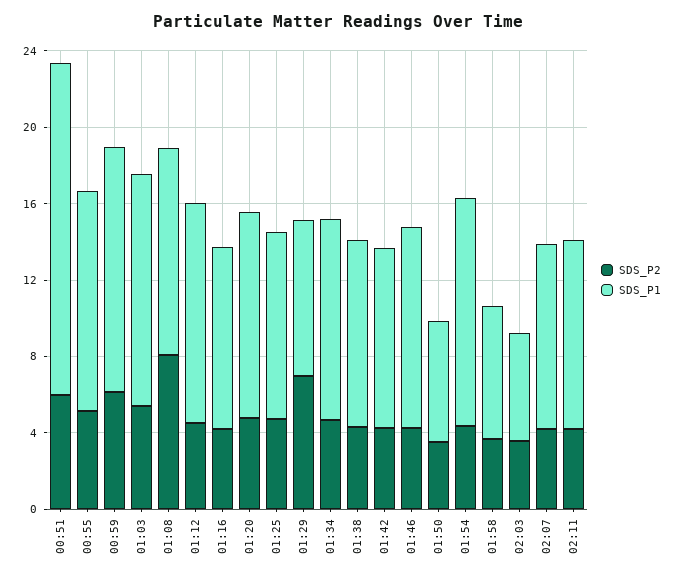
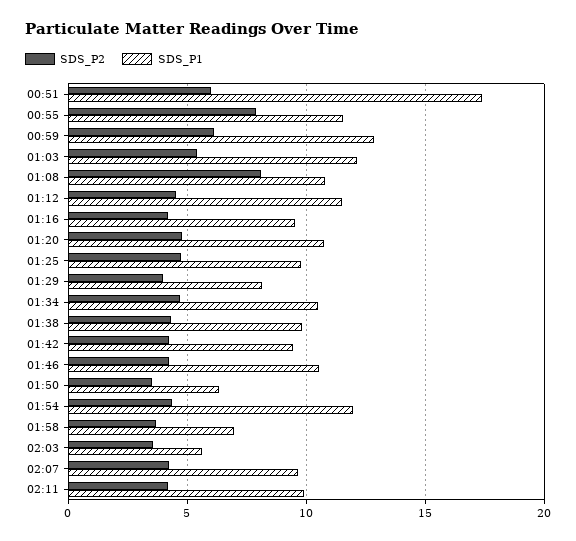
SDS_P2, 00:55: 5 -> 8
SDS_P2, 01:29: 7 -> 4

